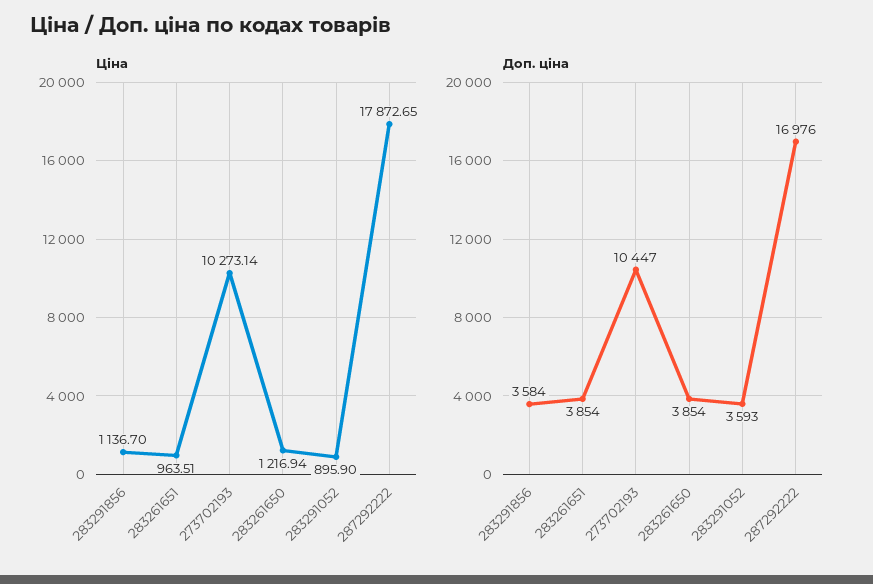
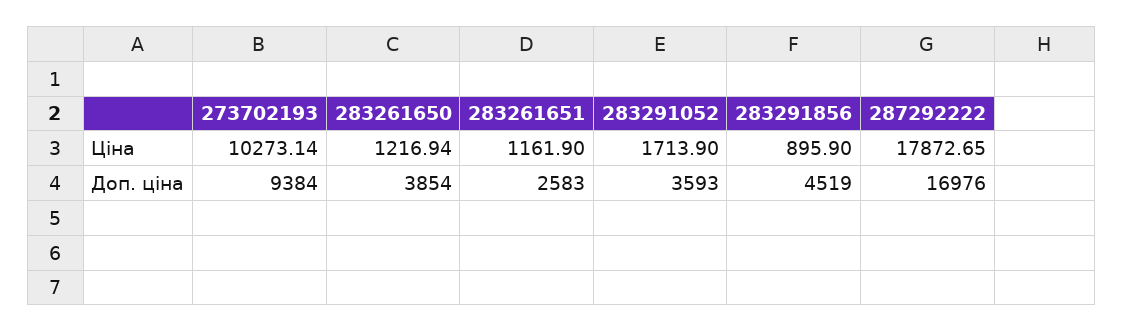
Ціна, 283291856: 1136.7 -> 895.9
Ціна, 283261651: 963.51 -> 1161.9
Ціна, 283291052: 895.9 -> 1713.9
Доп. ціна, 283291856: 3584 -> 4519
Доп. ціна, 283261651: 3854 -> 2583
Доп. ціна, 273702193: 10447 -> 9384

